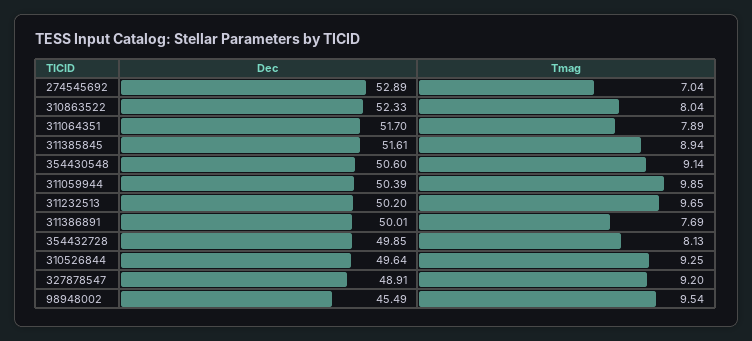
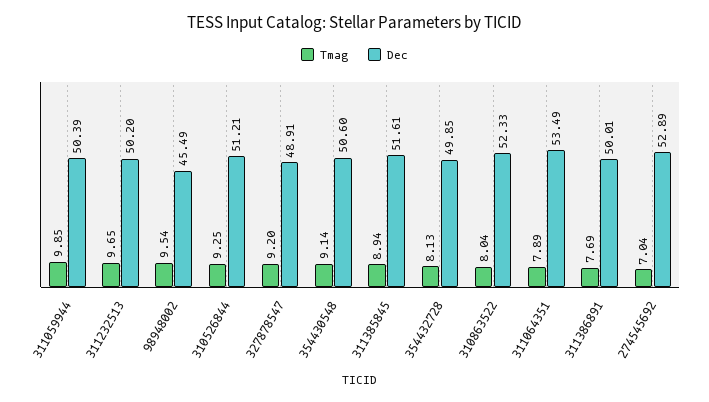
Dec, 311064351: 51.7 -> 53.49
Dec, 310526844: 49.64 -> 51.21

